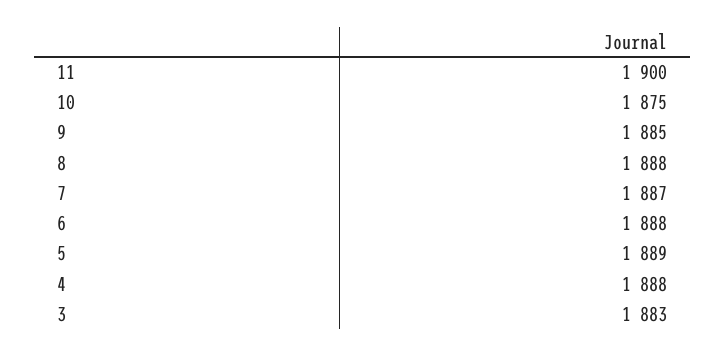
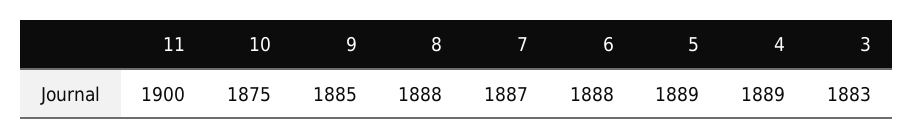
4: 1888 -> 1889

